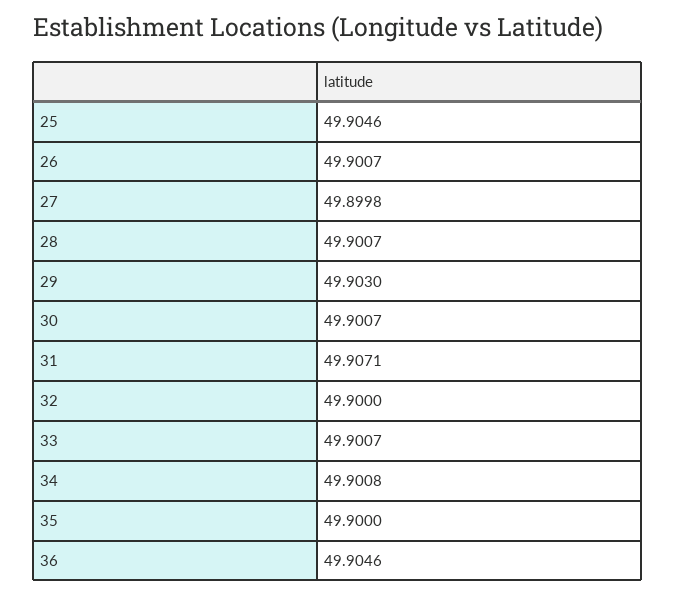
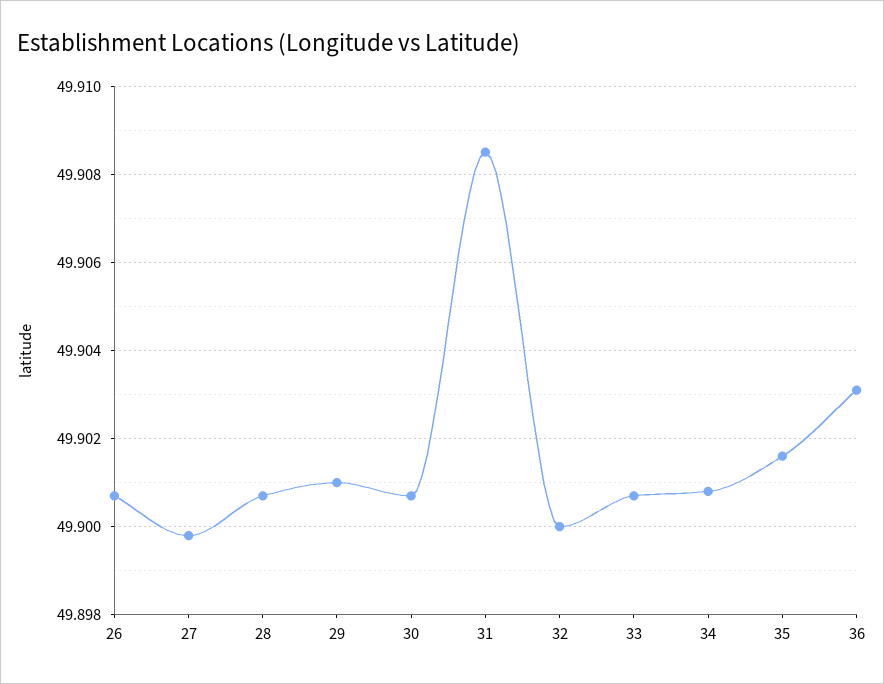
25: 49.9046 -> none
29: 49.903 -> 49.901
31: 49.9071 -> 49.9085
35: 49.9 -> 49.9015
36: 49.9046 -> 49.903

